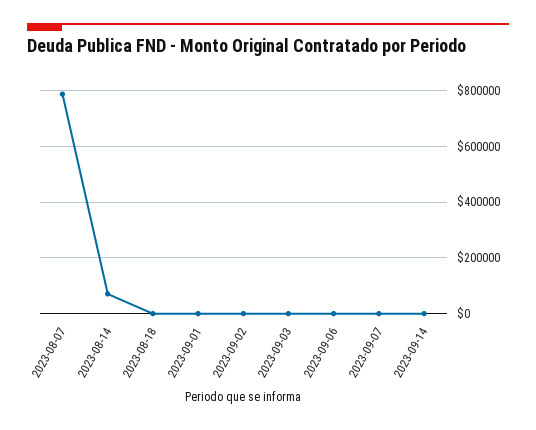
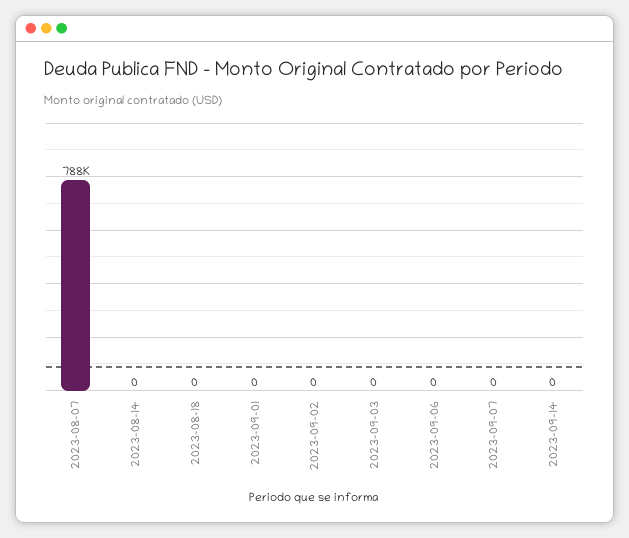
2023-08-14: 75000 -> 0

